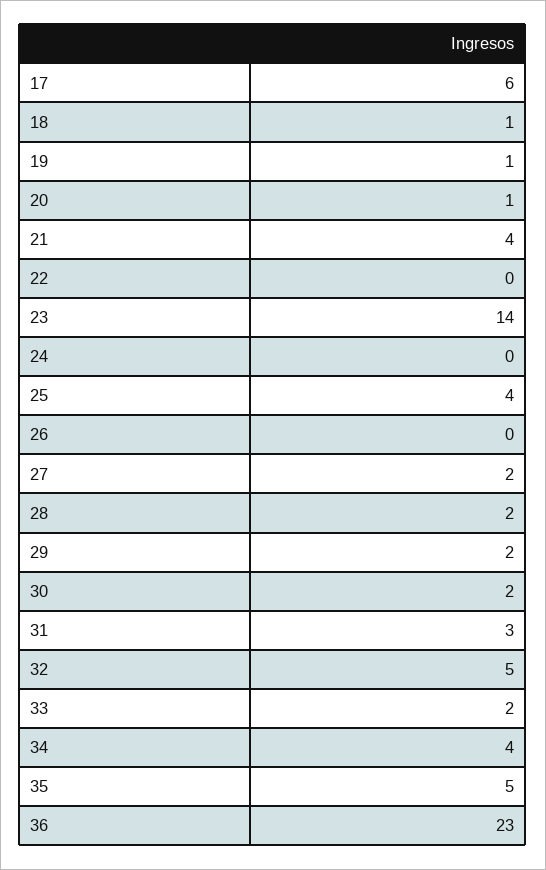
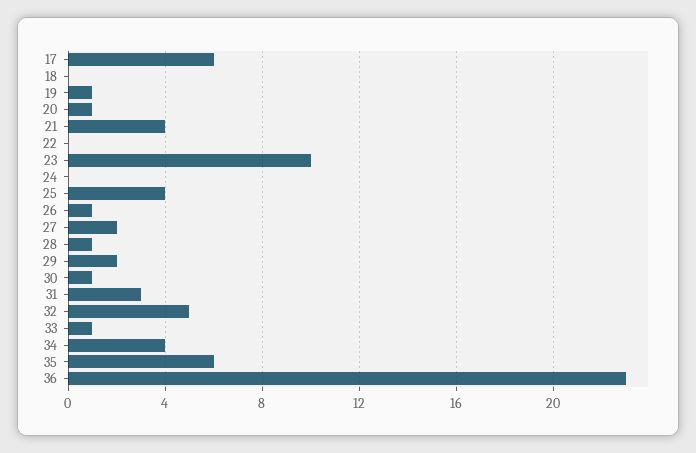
18: 1 -> 0
23: 14 -> 10
26: 0 -> 1
28: 2 -> 1
30: 2 -> 1
33: 2 -> 1
35: 5 -> 6

